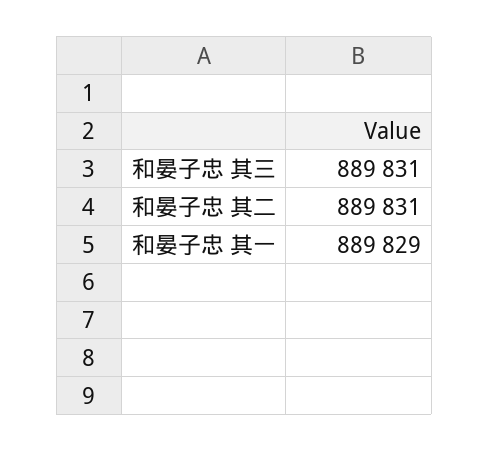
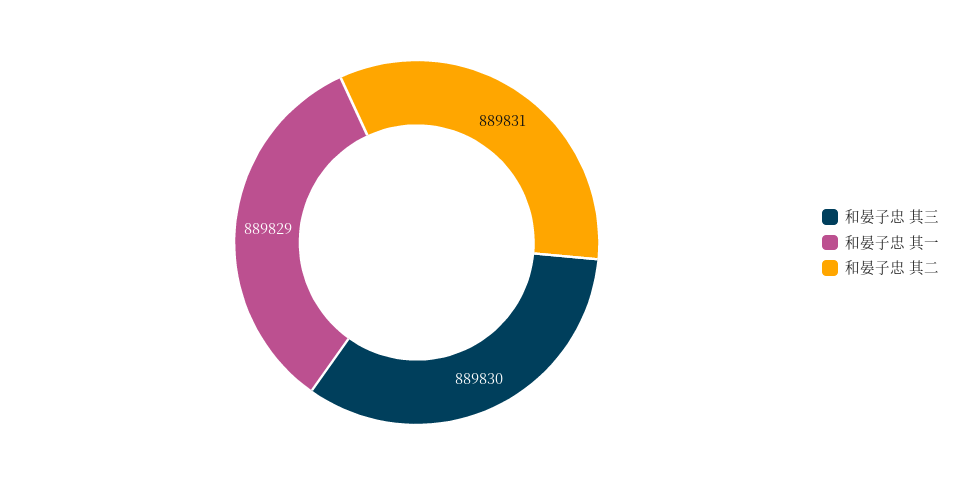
和晏子忠 其三: 889831 -> 889830

